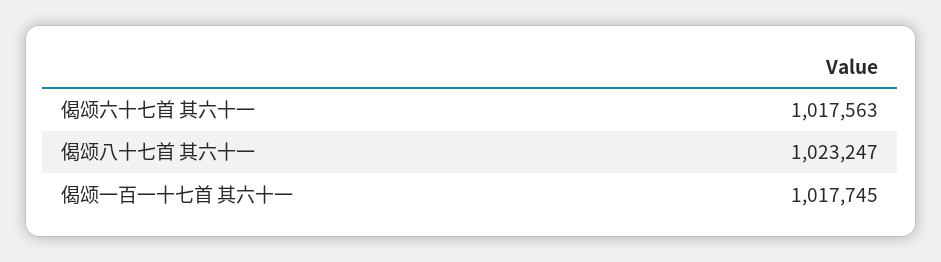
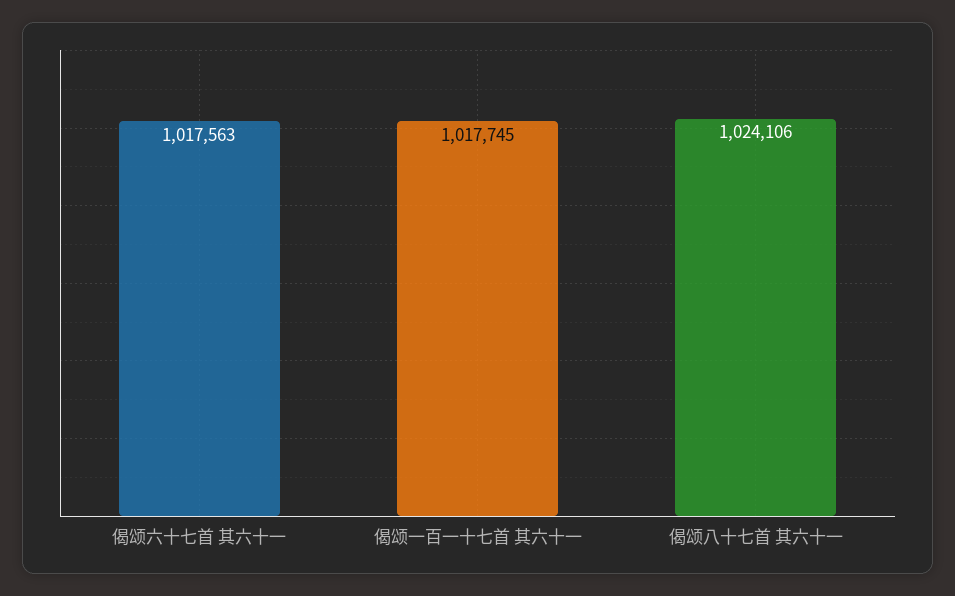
偈颂八十七首 其六十一: 1023247 -> 1024106

